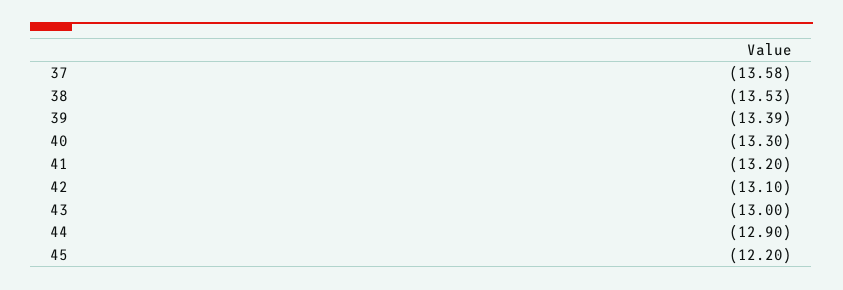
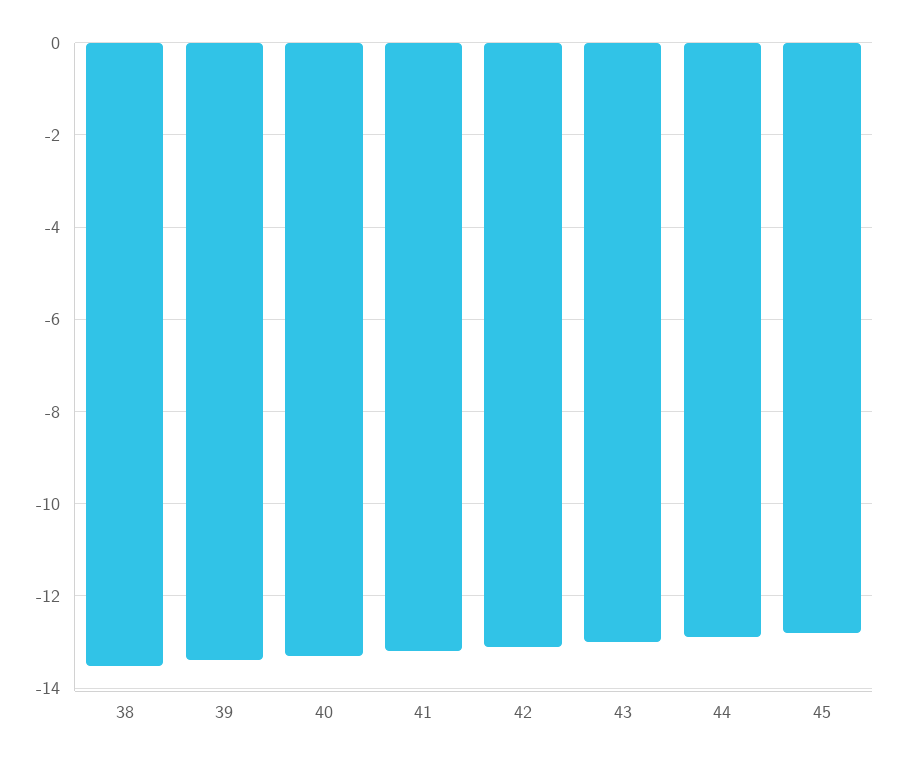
37: -13.58 -> none
45: -12.2 -> -12.8

